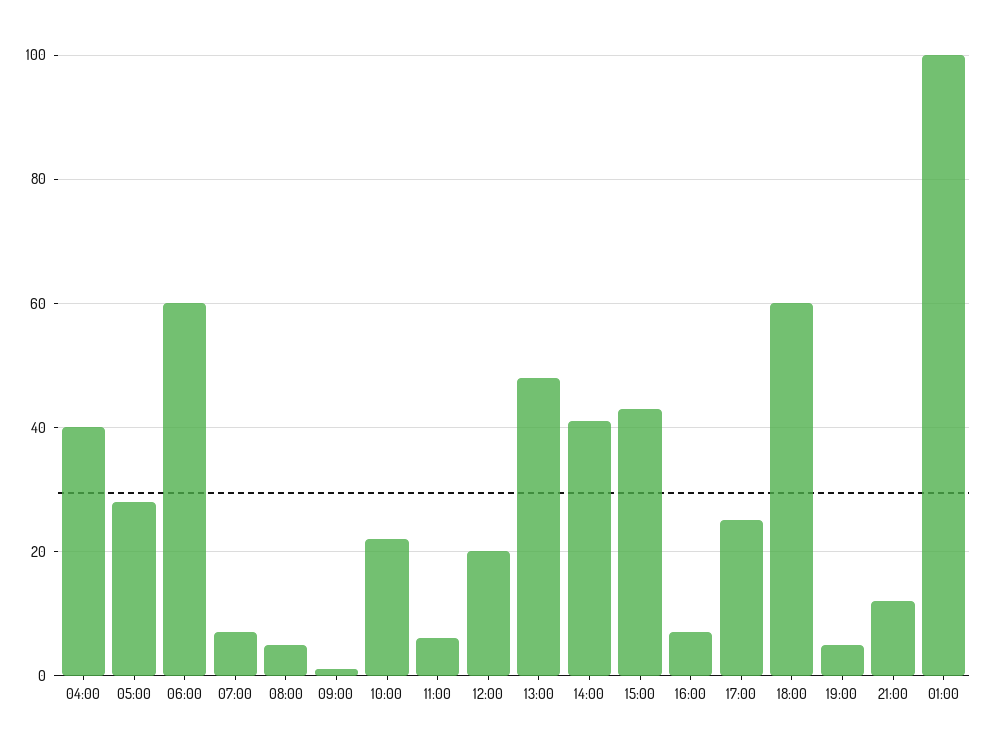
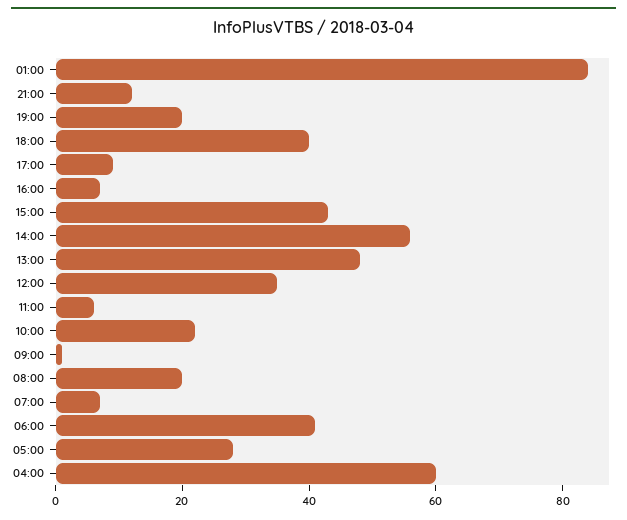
04:00: 40 -> 60
06:00: 60 -> 40
08:00: 5 -> 20
12:00: 20 -> 35
14:00: 40 -> 55
17:00: 25 -> 10
18:00: 60 -> 40
19:00: 5 -> 20
01:00: 100 -> 85

